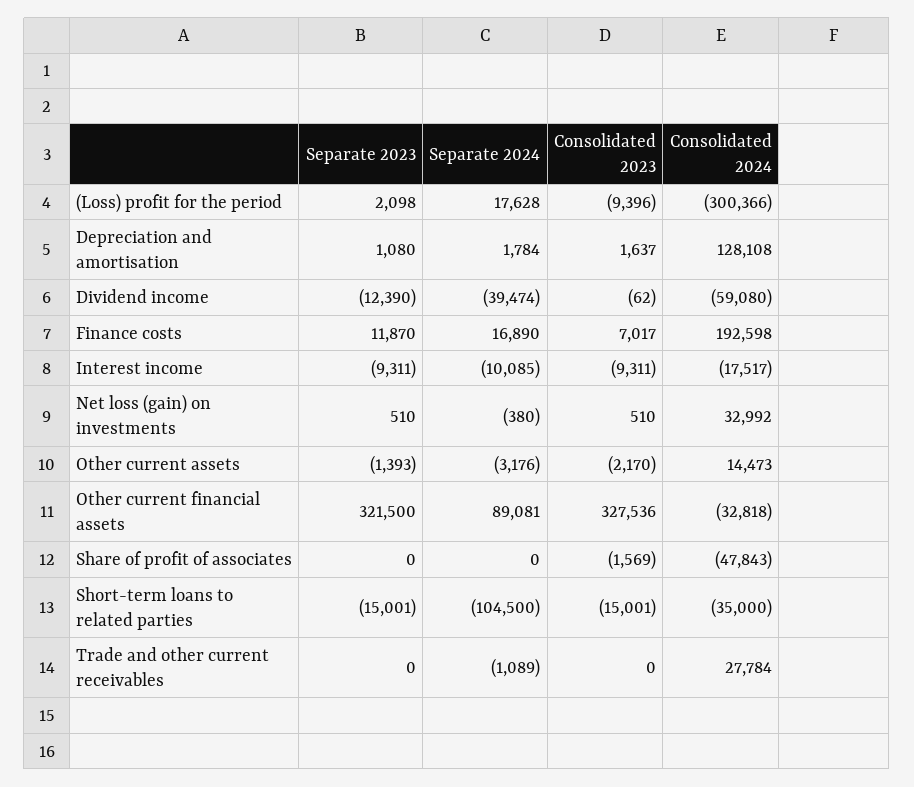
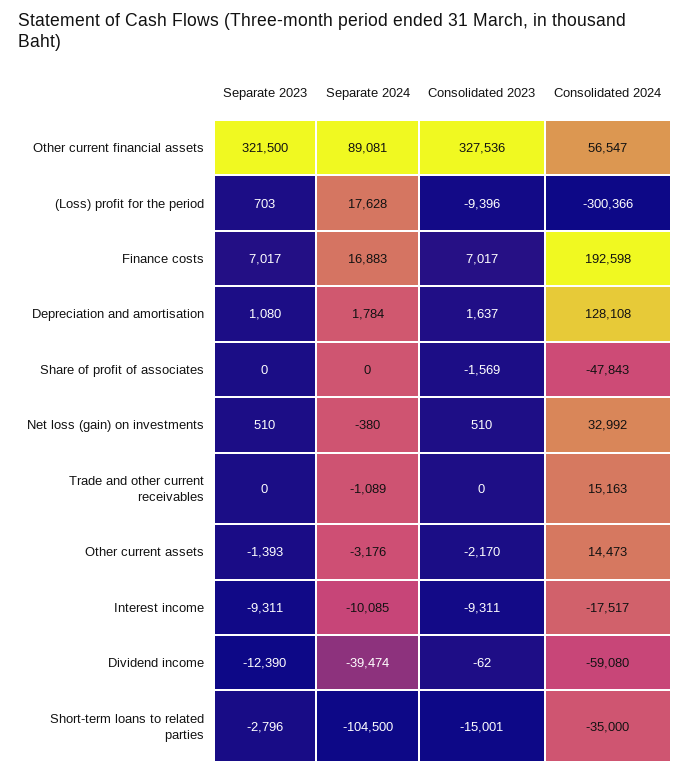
Separate 2023, (Loss) profit for the period: 2098 -> 703
Separate 2023, Finance costs: 11870 -> 7017
Separate 2024, Finance costs: 16890 -> 16883
Consolidated 2024, Other current financial assets: -32818 -> 56547
Separate 2023, Short-term loans to related parties: -15001 -> -2796
Consolidated 2024, Trade and other current receivables: 27784 -> 15163

